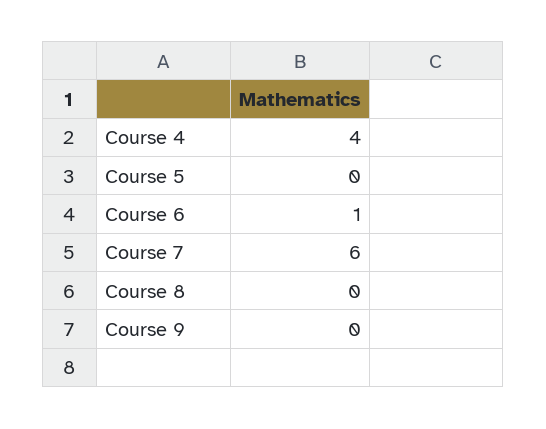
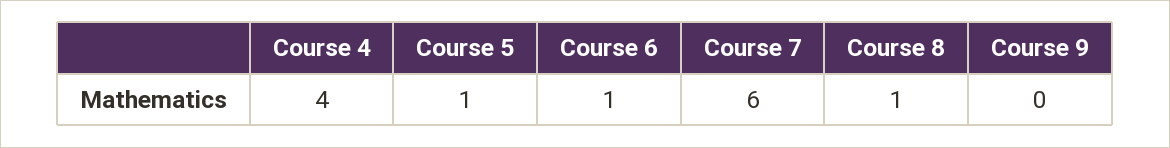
Course 5: 0 -> 1
Course 8: 0 -> 1

